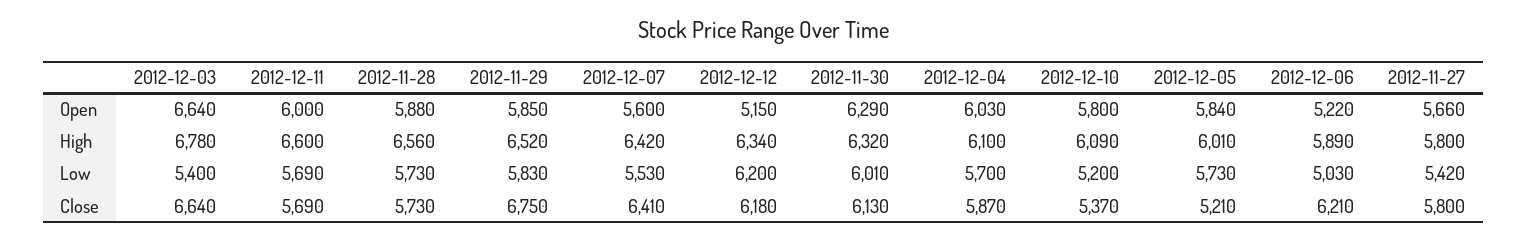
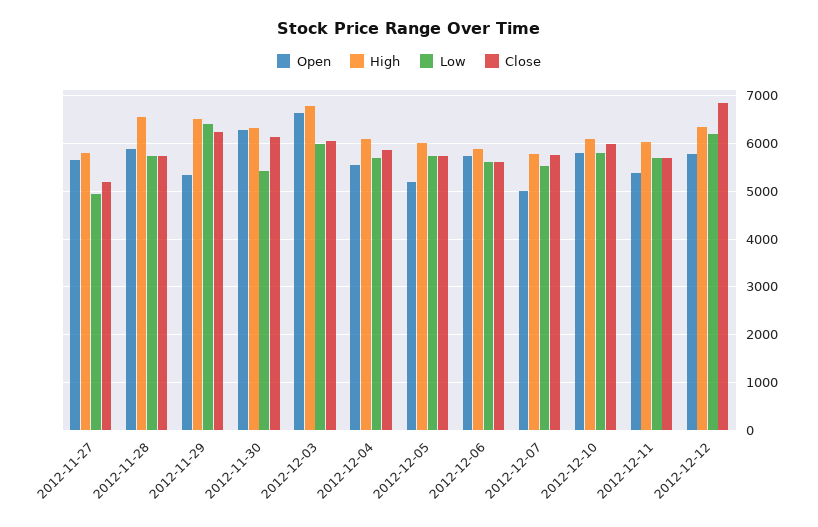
Open, 2012-12-11: 6000 -> 5400
Open, 2012-11-29: 5850 -> 5400
Open, 2012-12-07: 5600 -> 5000
Open, 2012-12-12: 5150 -> 5800
Open, 2012-12-04: 6030 -> 5600
Open, 2012-12-05: 5840 -> 5200
Open, 2012-12-06: 5220 -> 5800
High, 2012-12-11: 6600 -> 6000
High, 2012-12-07: 6420 -> 5800
Low, 2012-12-03: 5400 -> 6000
Low, 2012-11-29: 5830 -> 6400
Low, 2012-11-30: 6010 -> 5400
Low, 2012-12-10: 5200 -> 5800
Low, 2012-12-06: 5030 -> 5600
Low, 2012-11-27: 5420 -> 5000
Close, 2012-12-03: 6640 -> 6000
Close, 2012-11-29: 6750 -> 6200
Close, 2012-12-07: 6410 -> 5800
Close, 2012-12-12: 6180 -> 6800
Close, 2012-12-10: 5370 -> 6000
Close, 2012-12-05: 5210 -> 5800
Close, 2012-12-06: 6210 -> 5600
Close, 2012-11-27: 5800 -> 5200

